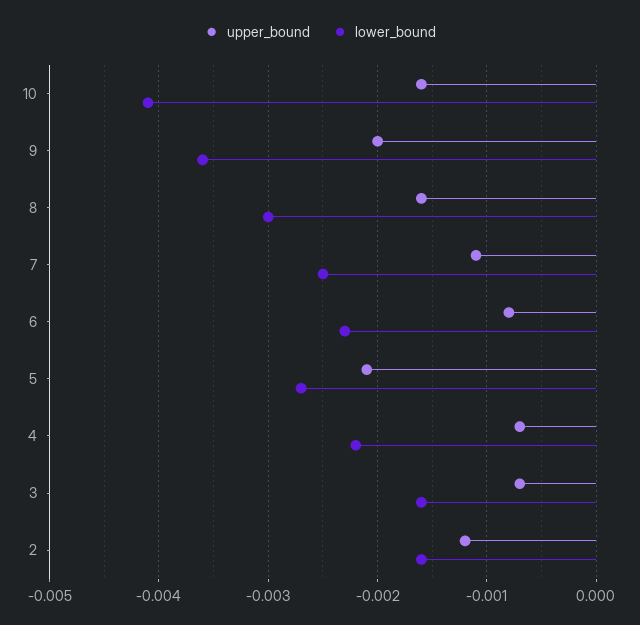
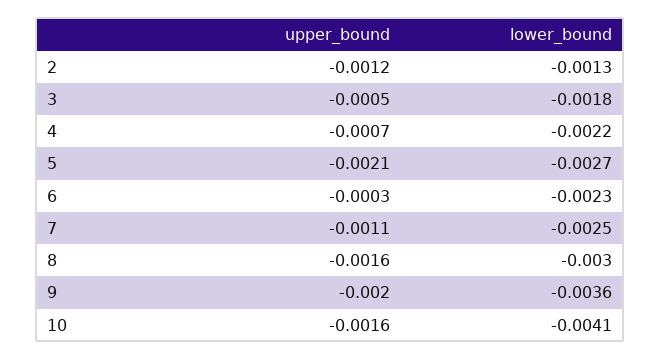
upper_bound, 6: -0.0008 -> -0.0003
upper_bound, 3: -0.0007 -> -0.0005
lower_bound, 3: -0.0016 -> -0.0018
lower_bound, 2: -0.0016 -> -0.0013

